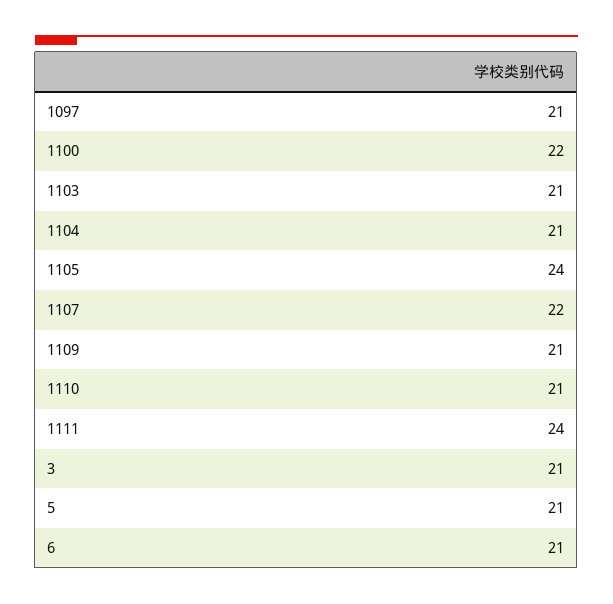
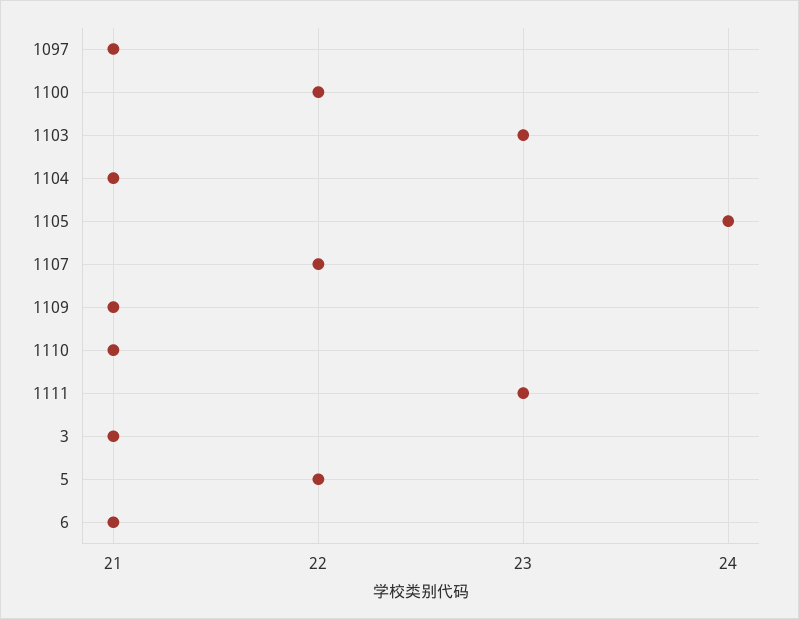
1103: 21 -> 23
1111: 24 -> 23
5: 21 -> 22

